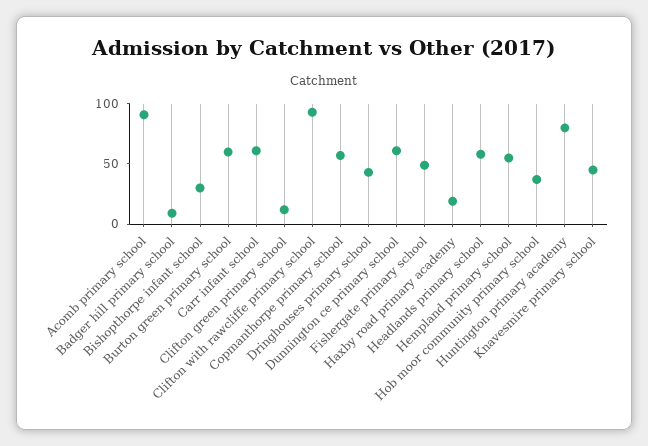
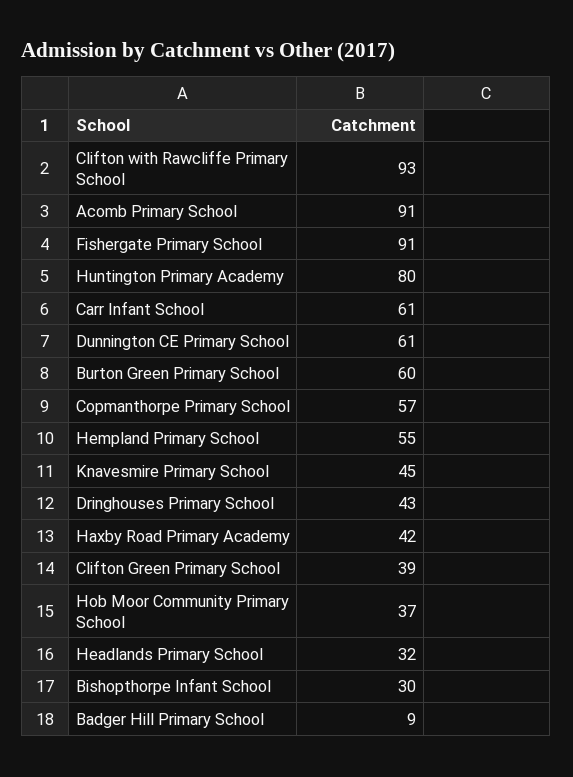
Clifton green primary school: 10 -> 39
Fishergate primary school: 50 -> 91
Haxby road primary academy: 20 -> 42
Headlands primary school: 60 -> 32

